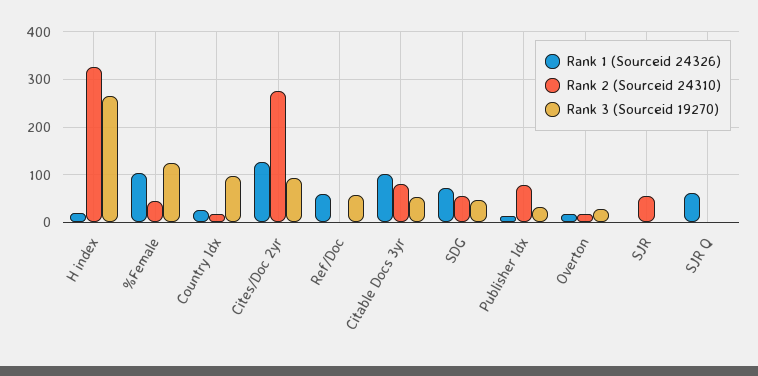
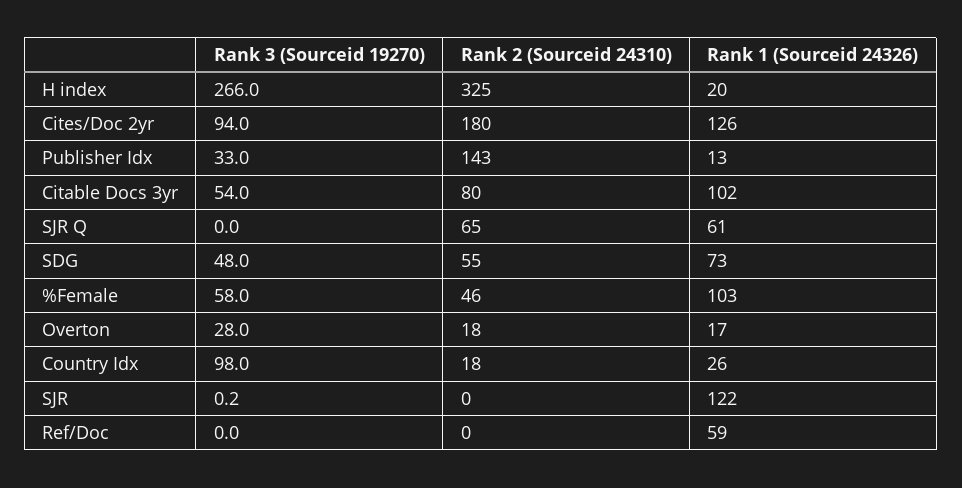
Rank 3 (Sourceid 19270), %Female: 120 -> 58
Rank 2 (Sourceid 24310), Cites/Doc 2yr: 280 -> 180
Rank 3 (Sourceid 19270), Ref/Doc: 60 -> 0
Rank 2 (Sourceid 24310), Publisher Idx: 80 -> 143
Rank 1 (Sourceid 24326), SJR: 0 -> 122
Rank 2 (Sourceid 24310), SJR: 60 -> 0
Rank 2 (Sourceid 24310), SJR Q: 0 -> 65

